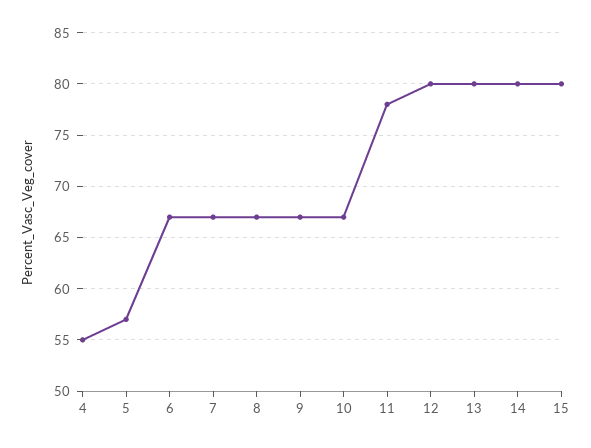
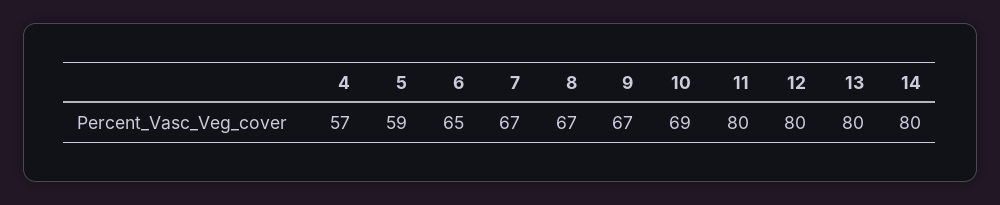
4: 55 -> 57
5: 57 -> 59
6: 67 -> 65
10: 67 -> 69
11: 78 -> 80
15: 80 -> none

